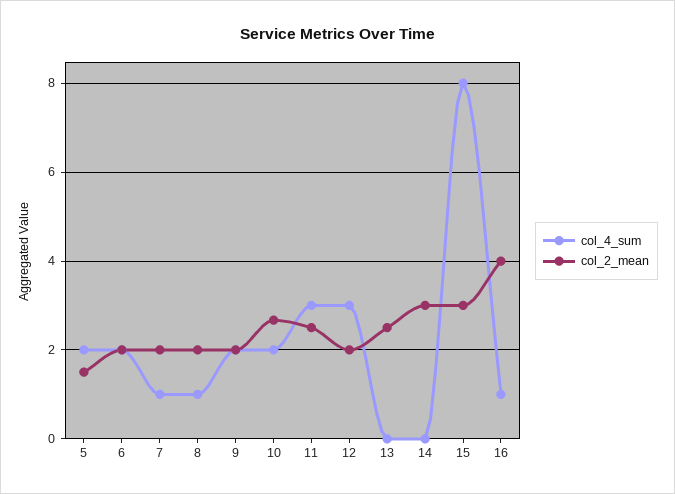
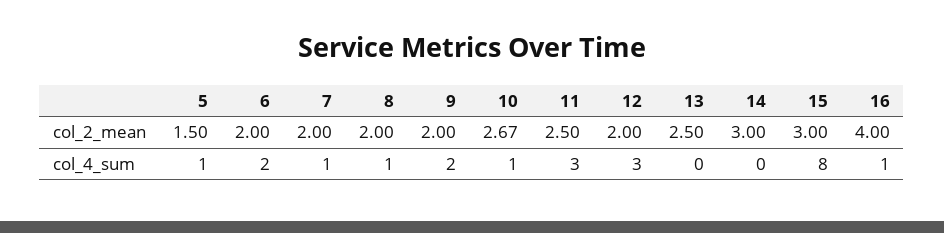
col_4_sum, 5: 2 -> 1
col_4_sum, 10: 2 -> 1

